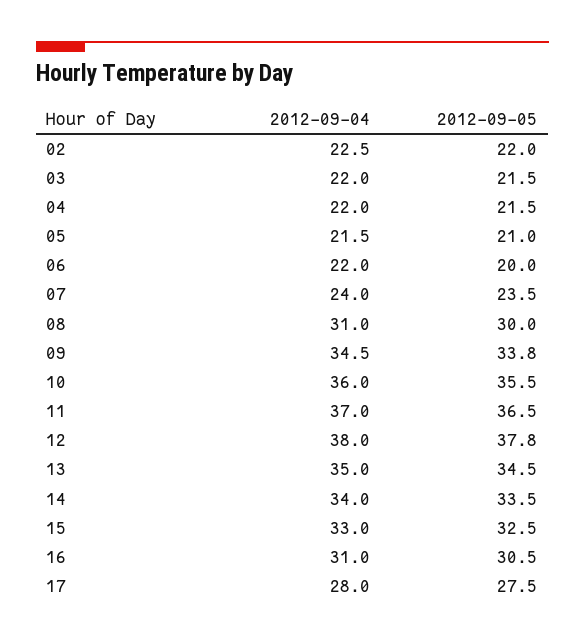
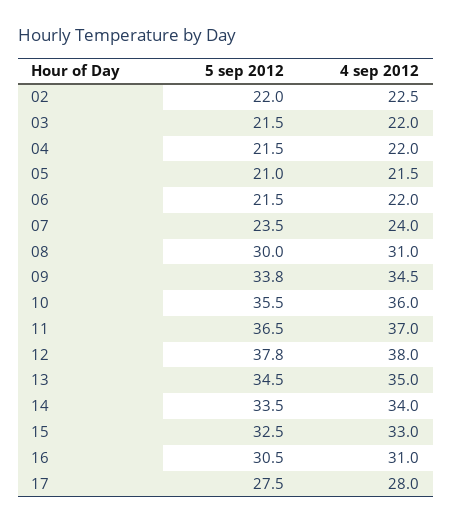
2012-09-05, 06: 20 -> 21.5

